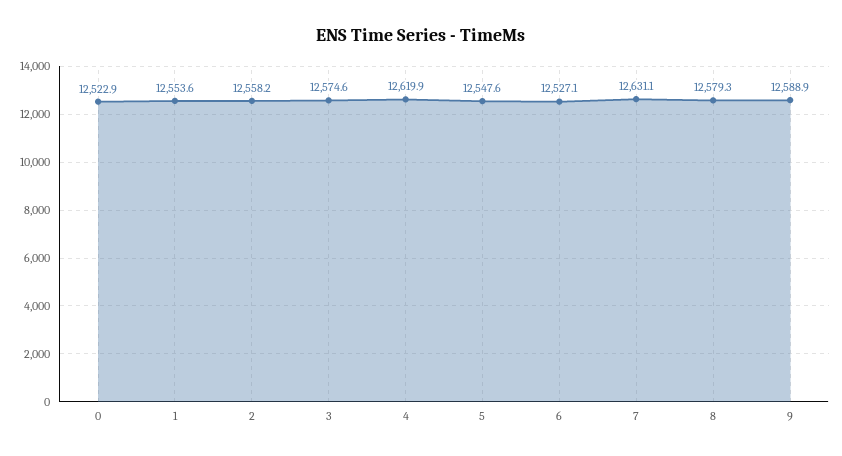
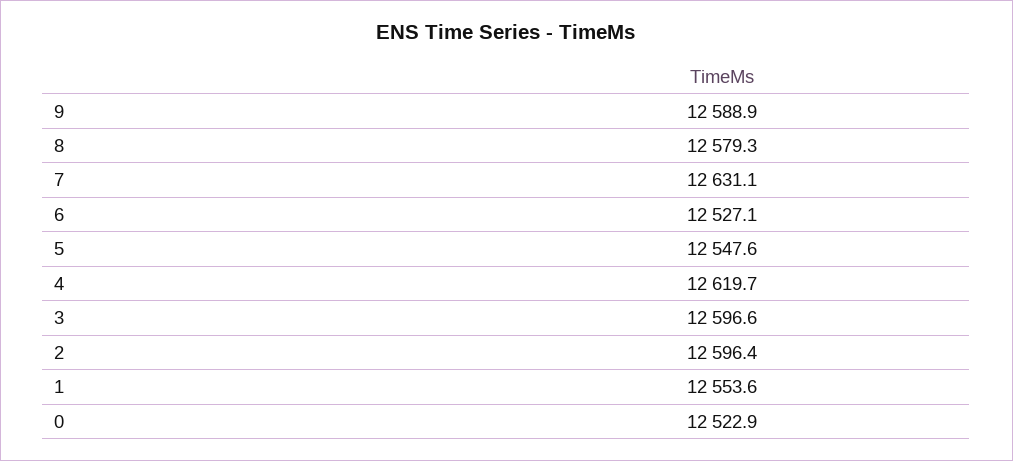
2: 12558.2 -> 12596.4
3: 12574.6 -> 12596.6
4: 12619.9 -> 12619.7

